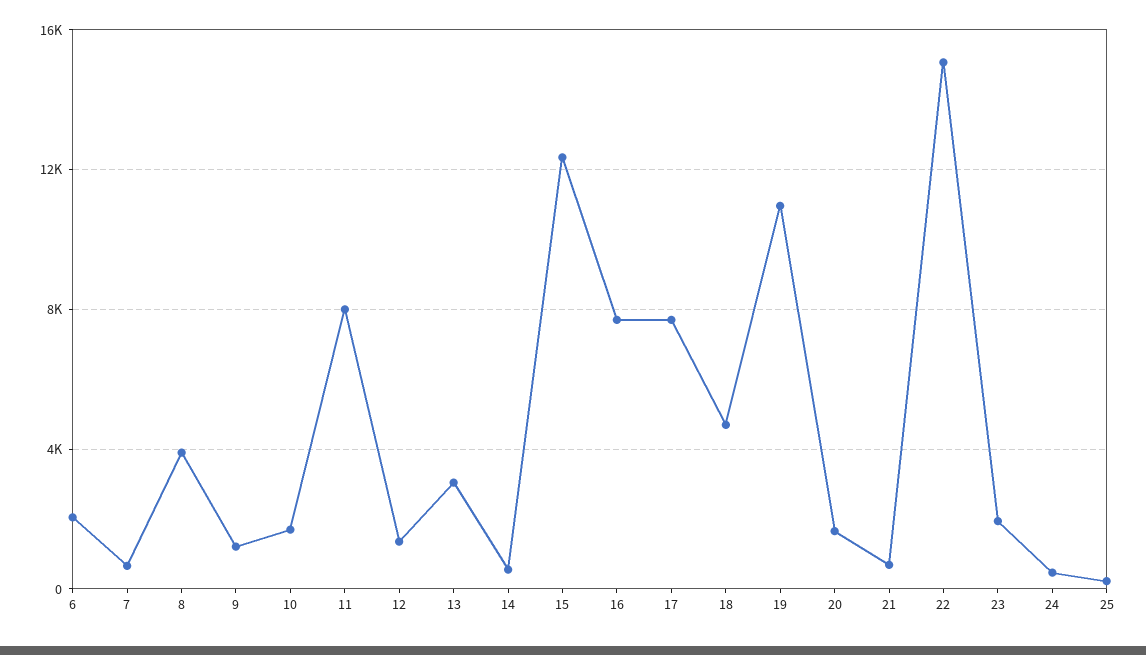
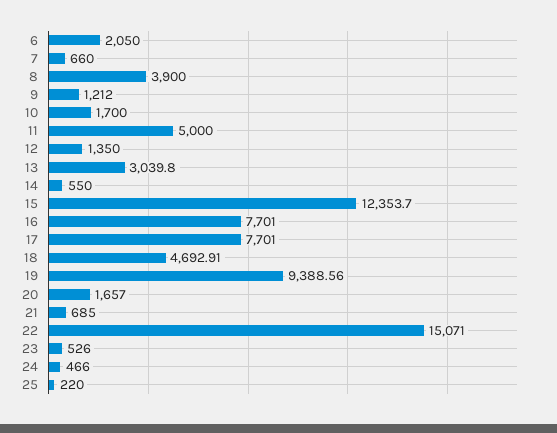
11: 8000 -> 5000
19: 11000 -> 9388.56
23: 2000 -> 526

